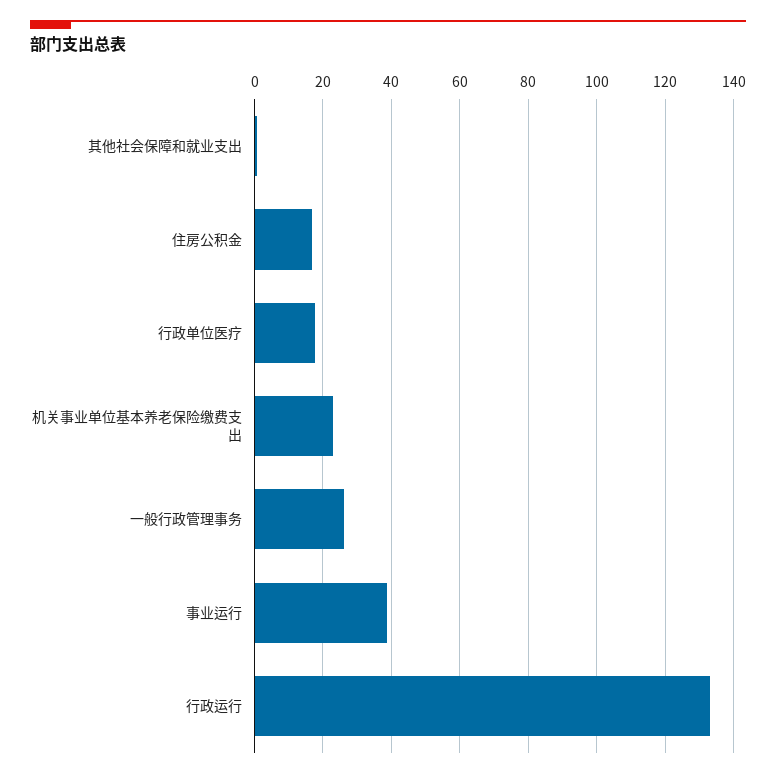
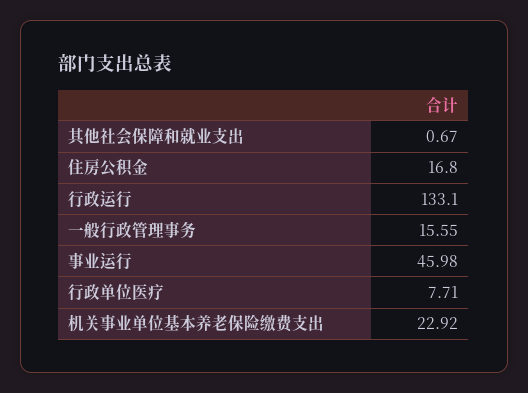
行政单位医疗: 18 -> 7.71
一般行政管理事务: 26 -> 15.55
事业运行: 38 -> 45.98

